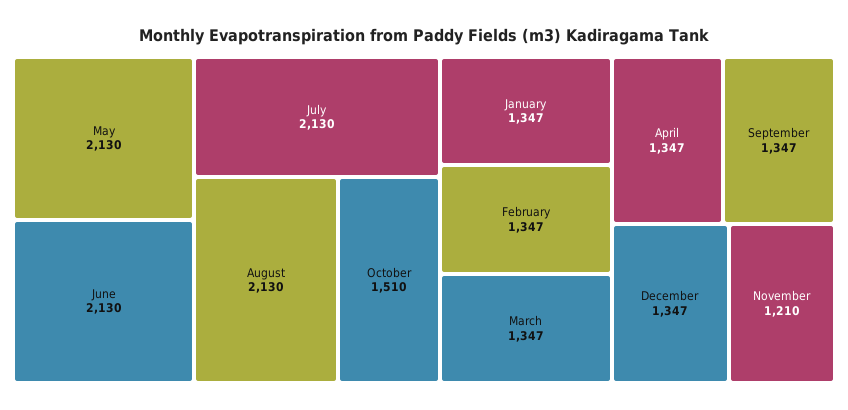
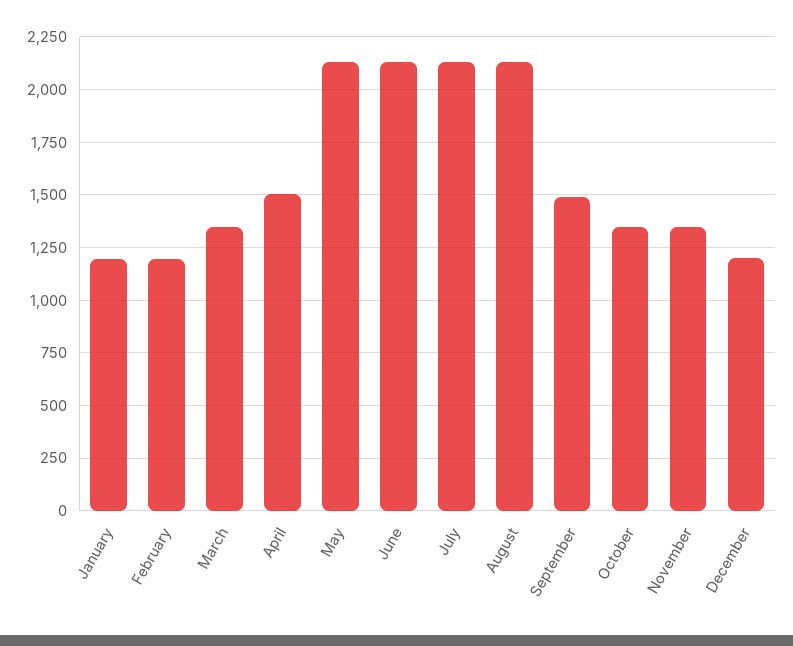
October: 1510 -> 1350
January: 1347 -> 1200
February: 1347 -> 1200
April: 1347 -> 1500
September: 1347 -> 1500
December: 1347 -> 1200
November: 1210 -> 1350

